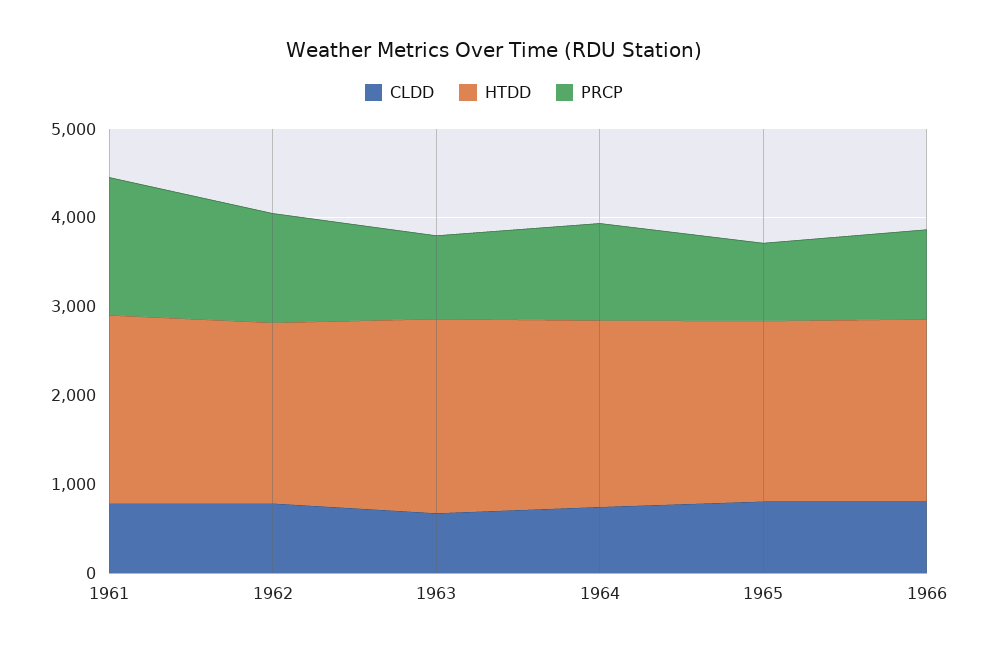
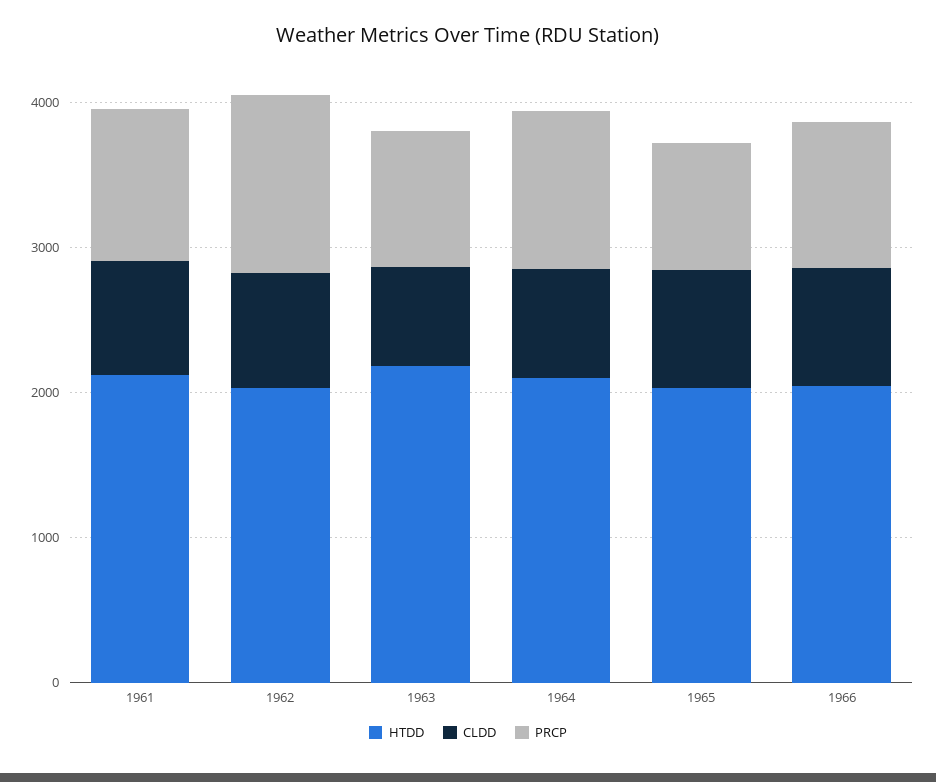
PRCP, 1961: 1600 -> 1000

